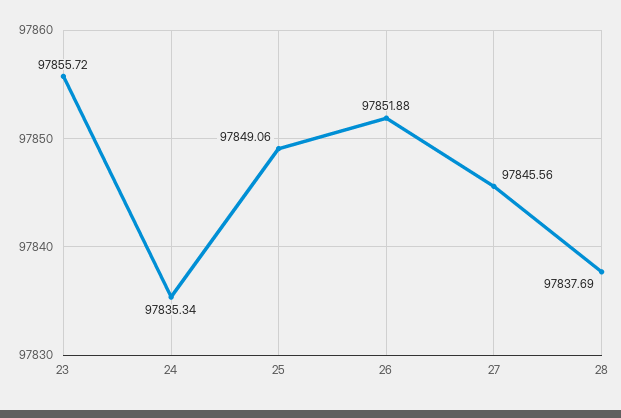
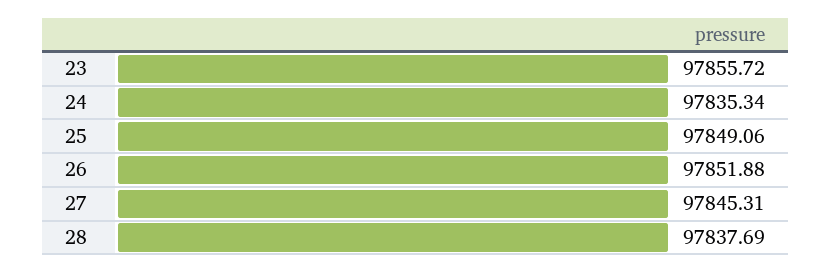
27: 97845.56 -> 97845.31

